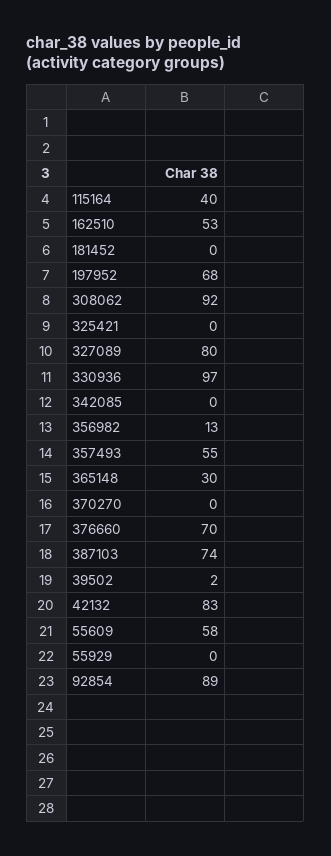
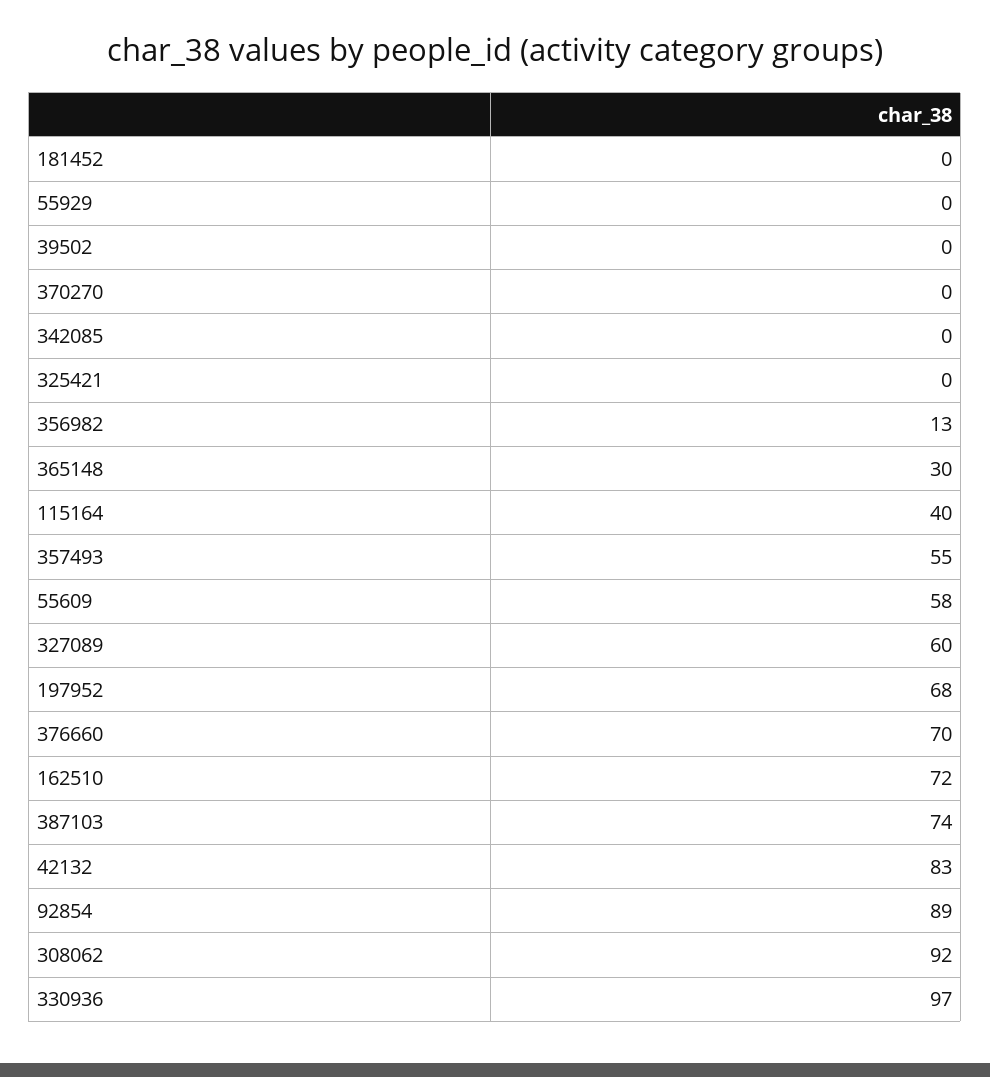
162510: 53 -> 72
327089: 80 -> 60
39502: 2 -> 0

